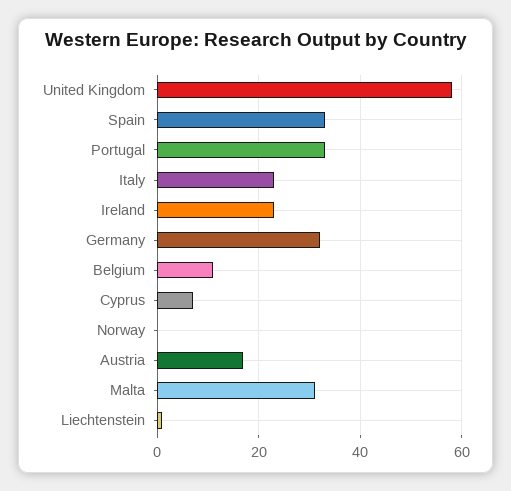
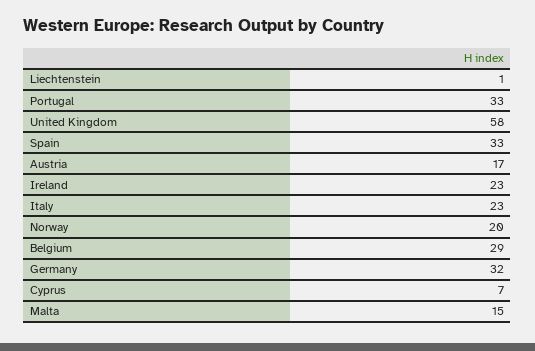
Belgium: 10 -> 29
Norway: 0 -> 20
Malta: 30 -> 15

